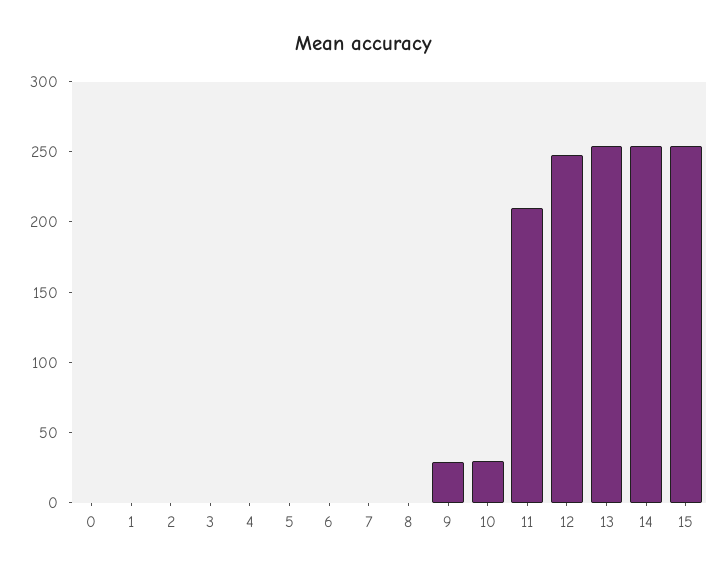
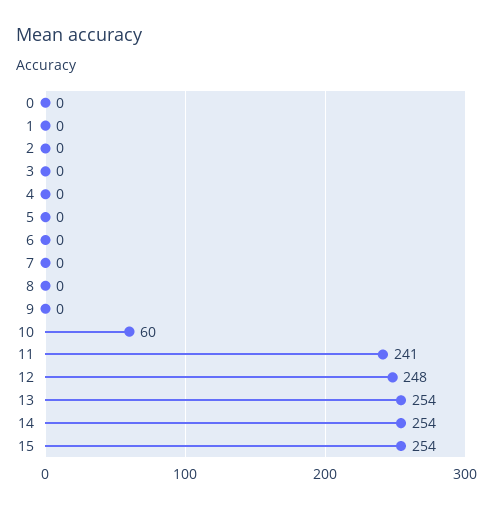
9: 30 -> 0
10: 30 -> 60
11: 210 -> 241

